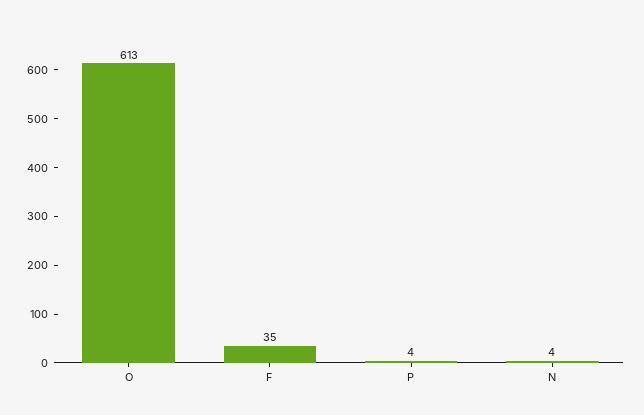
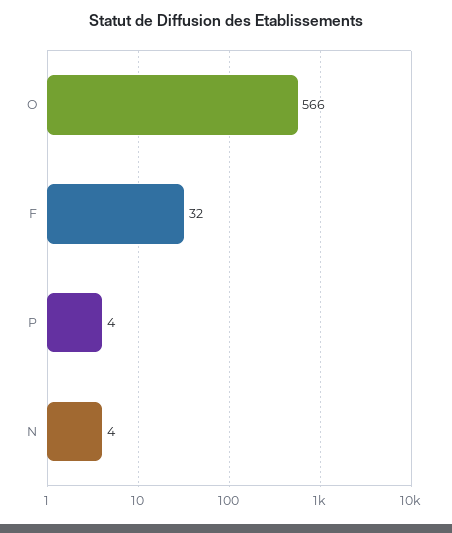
O: 613 -> 566
F: 35 -> 32

